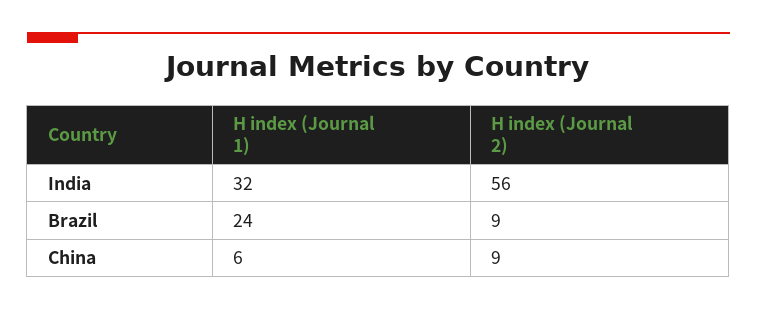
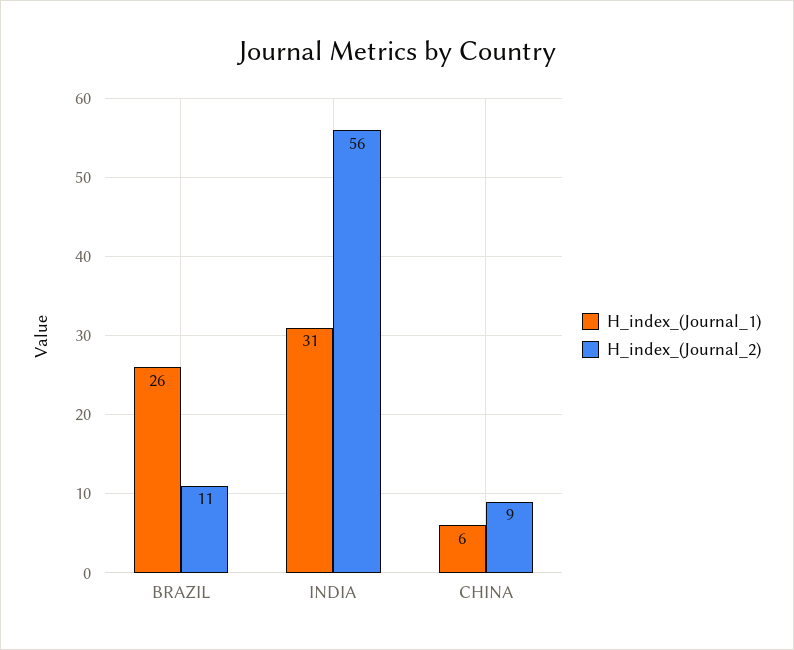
H index (Journal 1), India: 32 -> 31
H index (Journal 1), Brazil: 24 -> 26
H index (Journal 2), Brazil: 9 -> 11

